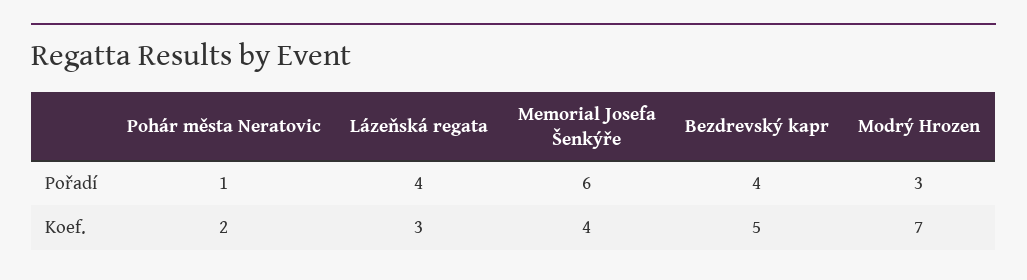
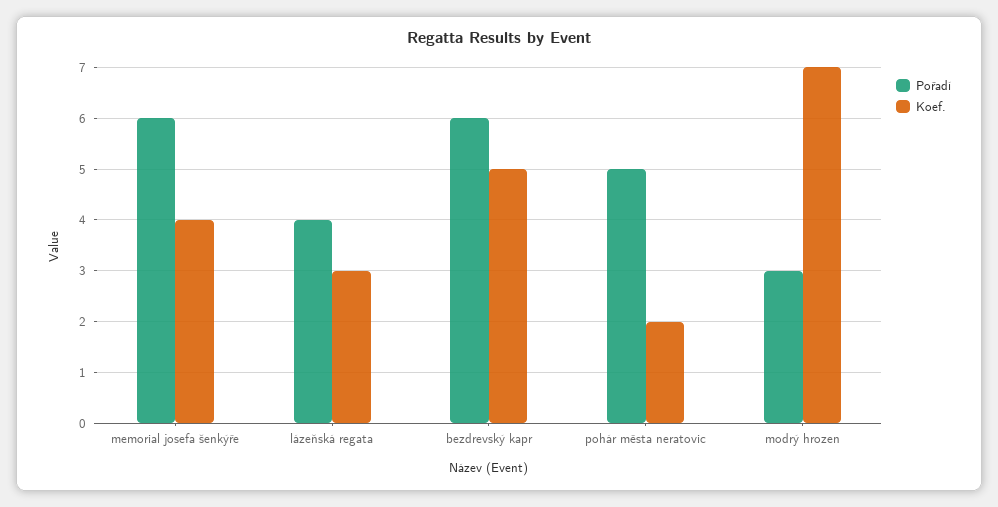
Pořadí, Pohár města Neratovic: 1 -> 5
Pořadí, Bezdrevský kapr: 4 -> 6

